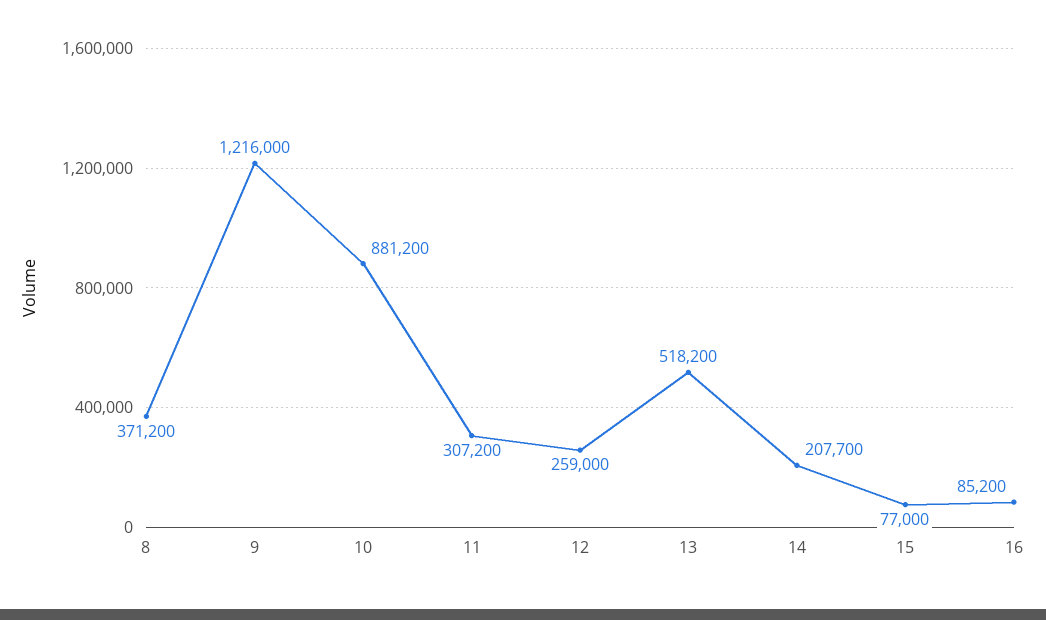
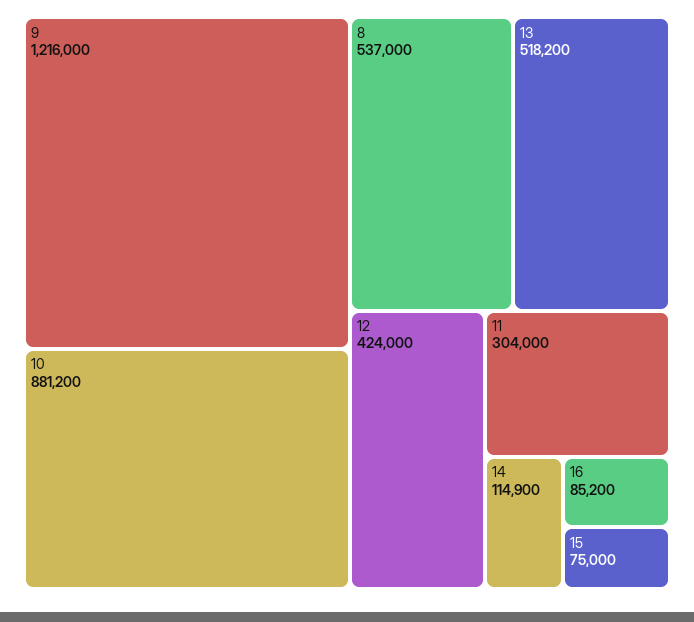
8: 371200 -> 537000
11: 307200 -> 304000
12: 259000 -> 424000
14: 207700 -> 114900
15: 77000 -> 75000

